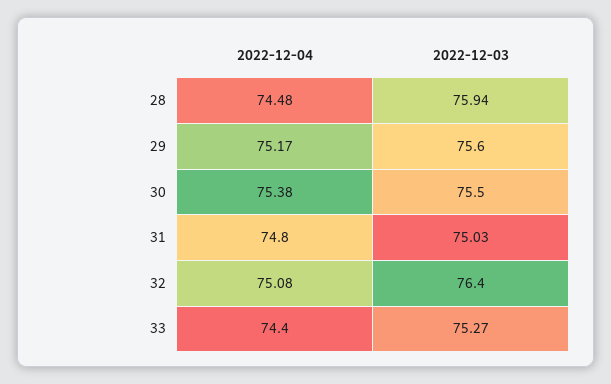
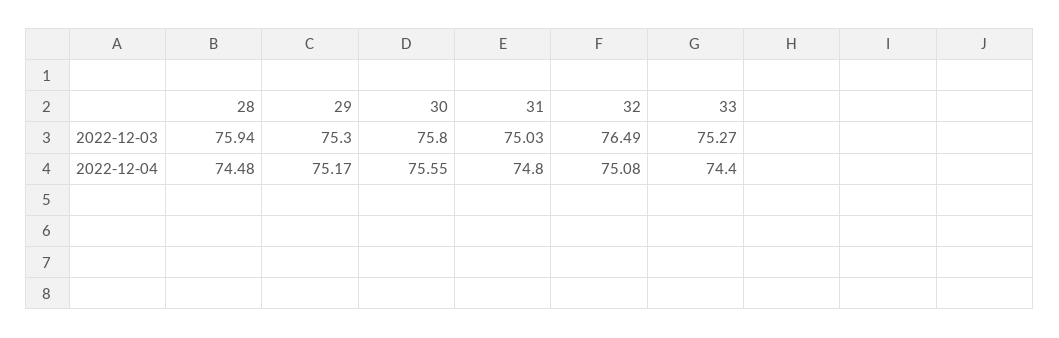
2022-12-03, 29: 75.6 -> 75.3
2022-12-04, 30: 75.38 -> 75.55
2022-12-03, 30: 75.5 -> 75.8
2022-12-03, 32: 76.4 -> 76.49

